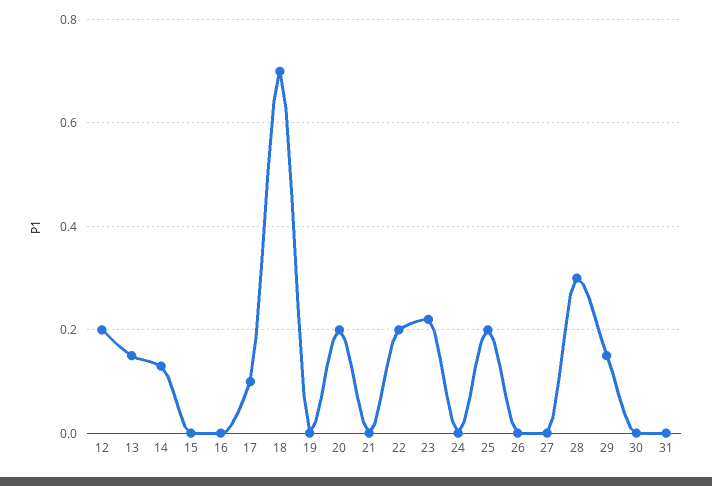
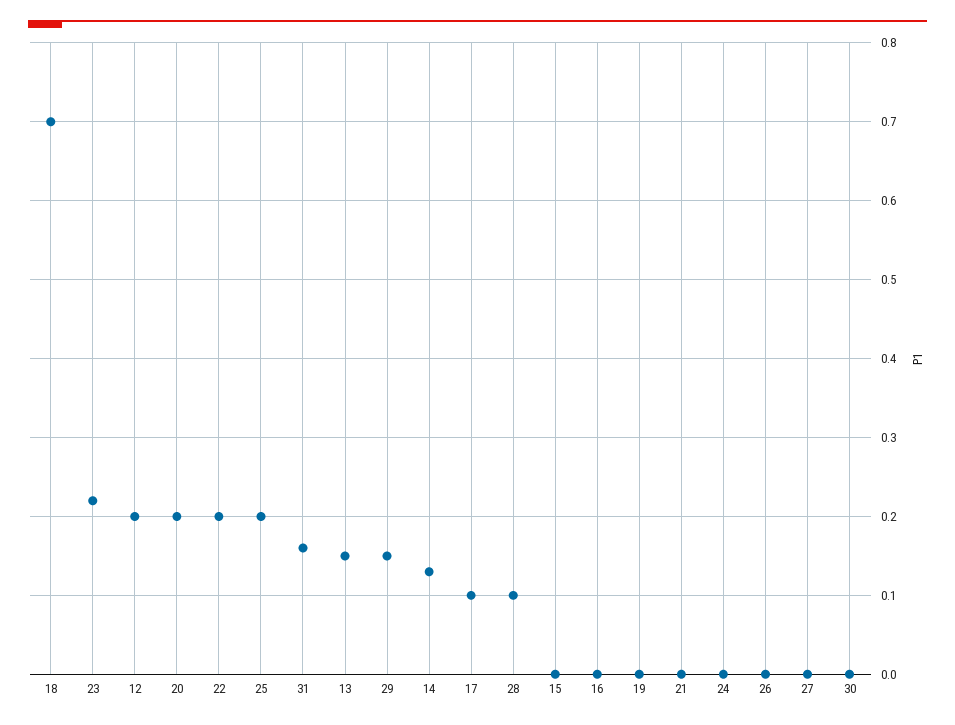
28: 0.3 -> 0.1
31: 0 -> 0.16

